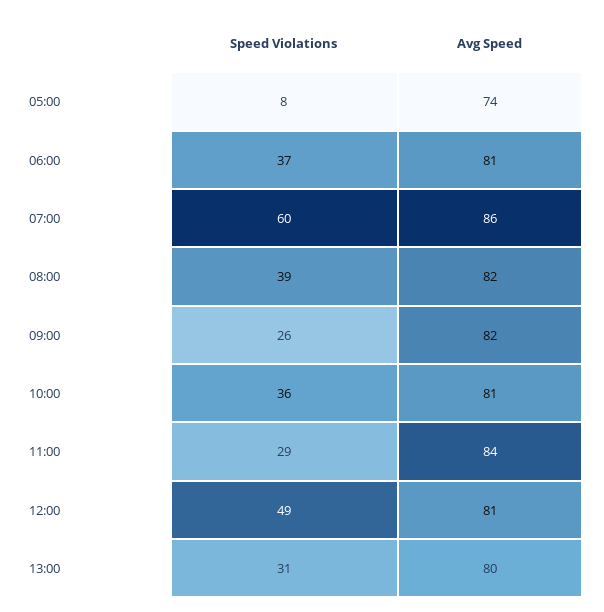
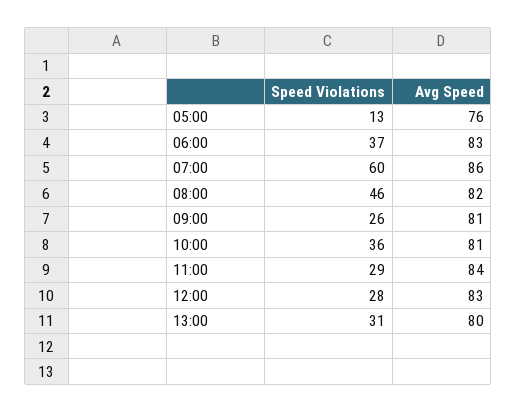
Speed Violations, 05:00: 8 -> 13
Avg Speed, 05:00: 74 -> 76
Avg Speed, 06:00: 81 -> 83
Speed Violations, 08:00: 39 -> 46
Avg Speed, 09:00: 82 -> 81
Speed Violations, 12:00: 49 -> 28
Avg Speed, 12:00: 81 -> 83

